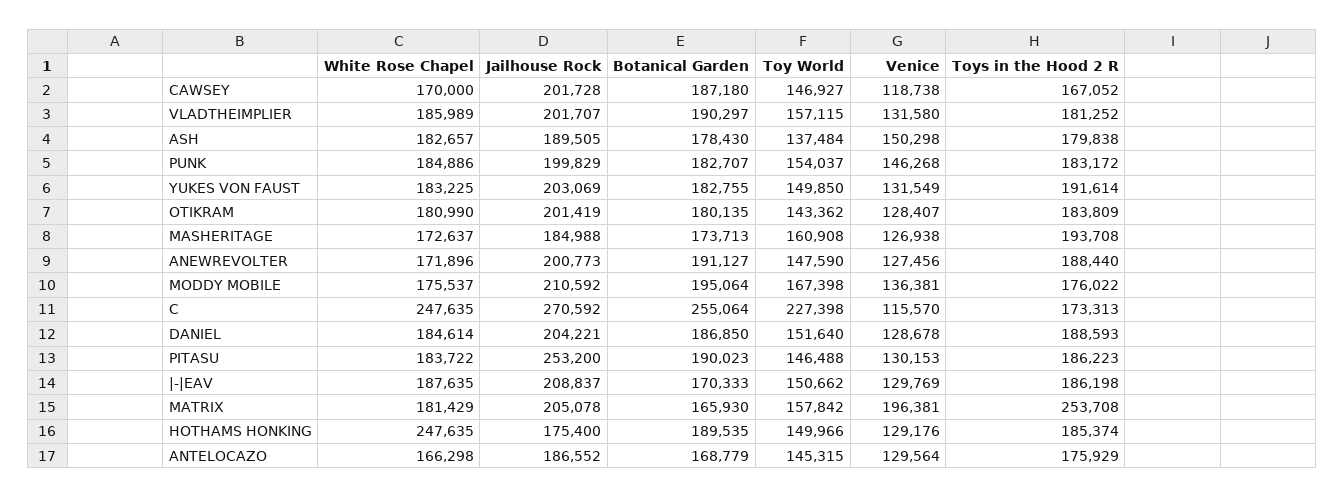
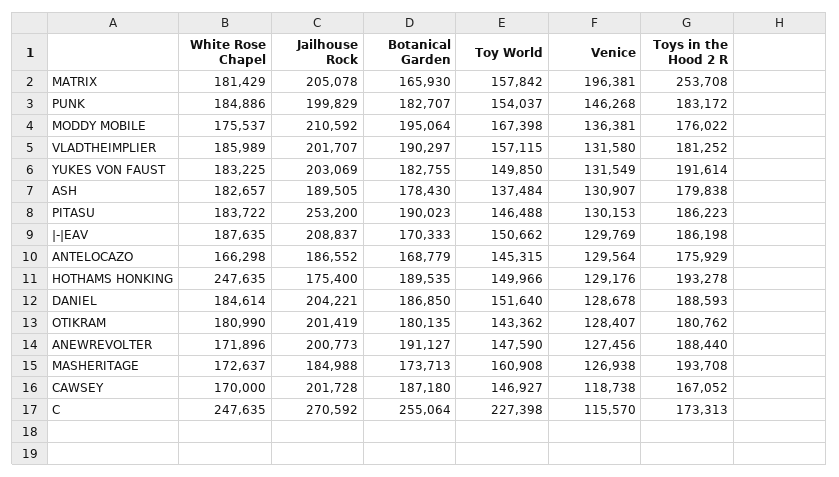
Venice, ASH: 150298 -> 130907
Toys in the Hood 2 R, OTIKRAM: 183809 -> 180762
Toys in the Hood 2 R, HOTHAMS HONKING: 185374 -> 193278

